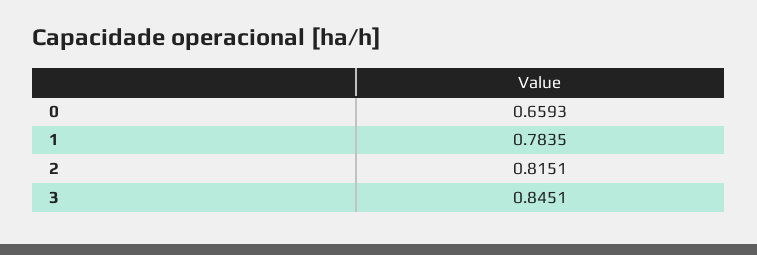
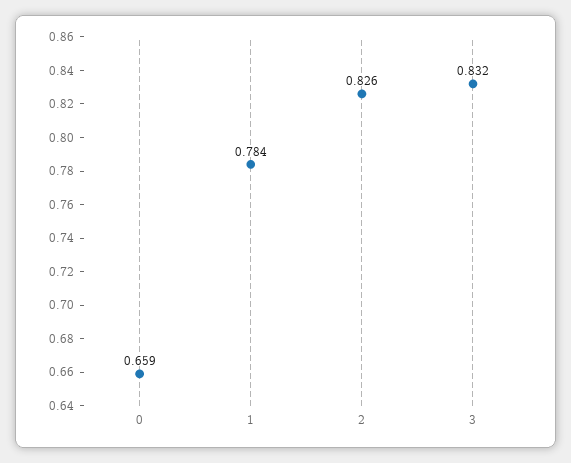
2: 0.8151 -> 0.826
3: 0.8451 -> 0.832

